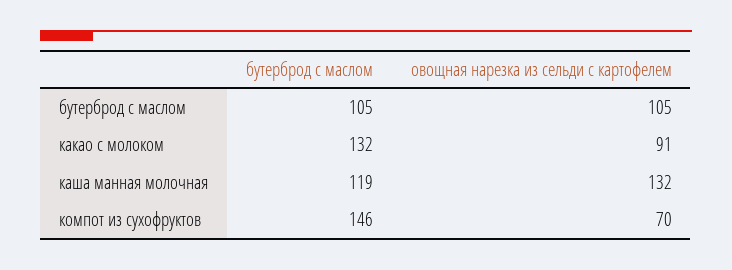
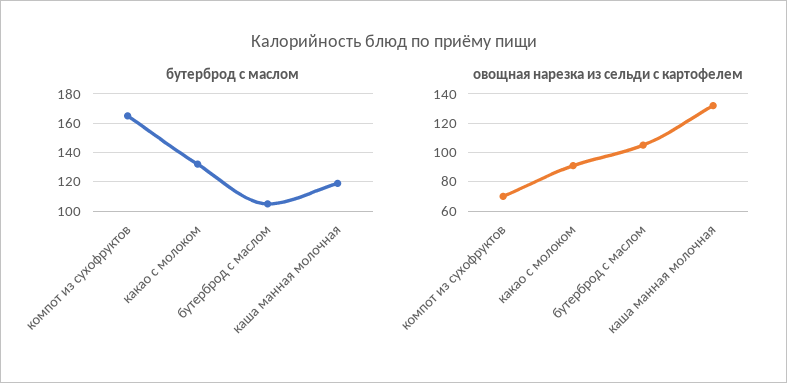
бутерброд с маслом, компот из сухофруктов: 146 -> 165

